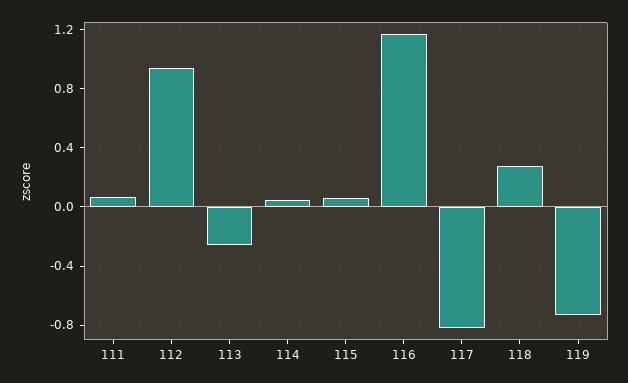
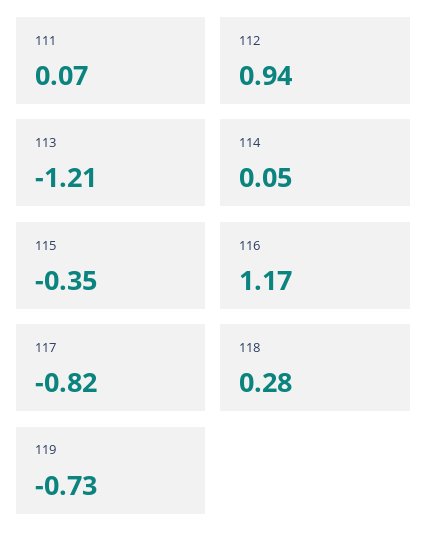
113: -0.25 -> -1.21
115: 0.05 -> -0.35

